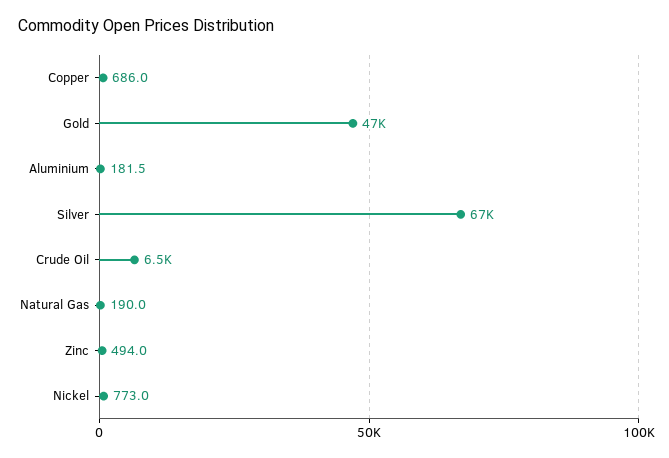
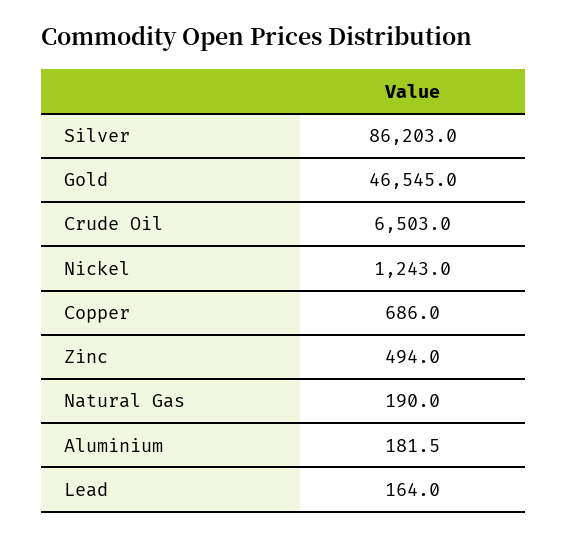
Silver: 67000 -> 86203
Nickel: 773 -> 1243
Lead: none -> 164

